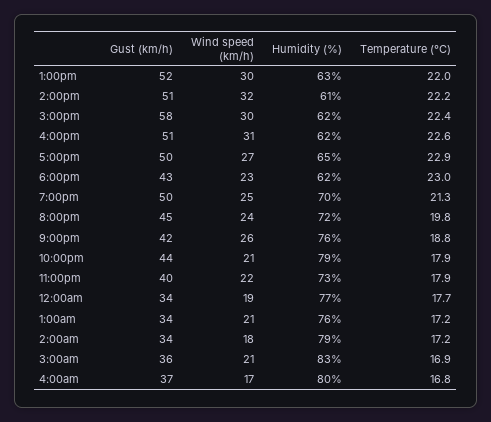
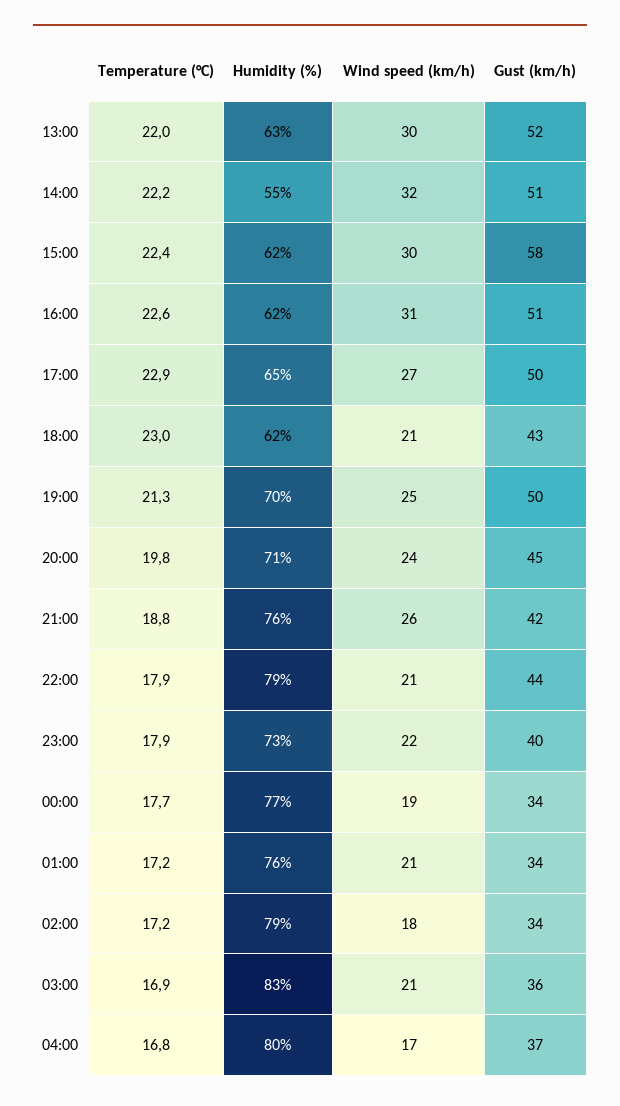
Humidity (%), 2:00pm: 61 -> 55
Wind speed (km/h), 6:00pm: 23 -> 21
Humidity (%), 8:00pm: 72 -> 71

